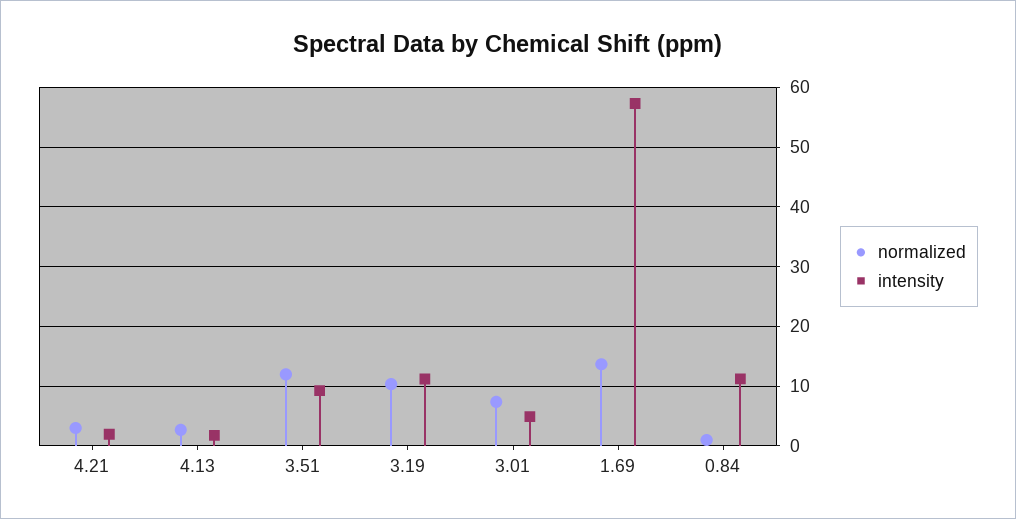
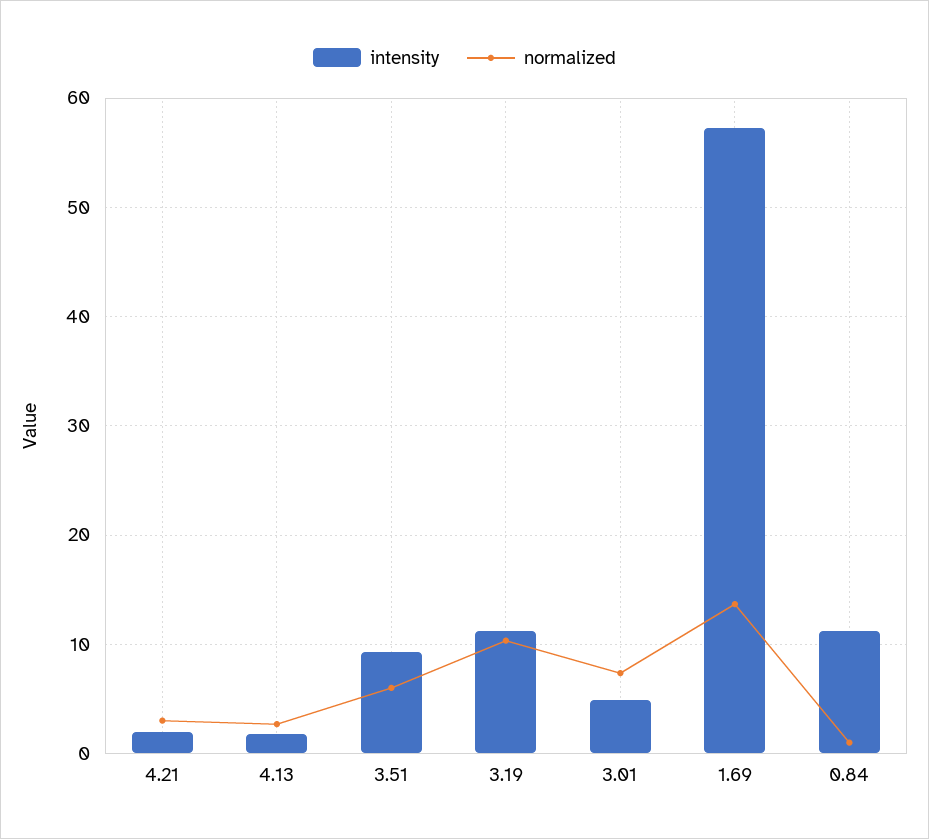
normalized, 3.51: 12 -> 6

